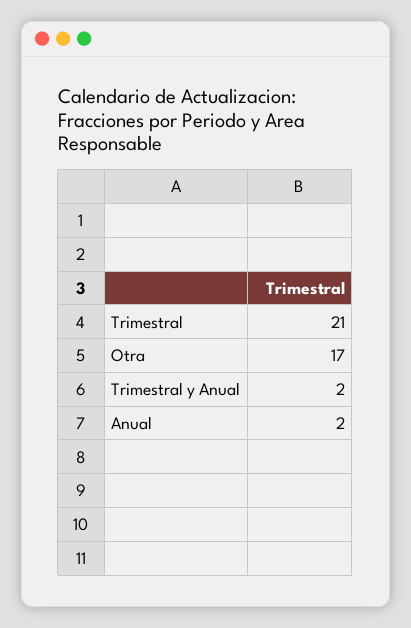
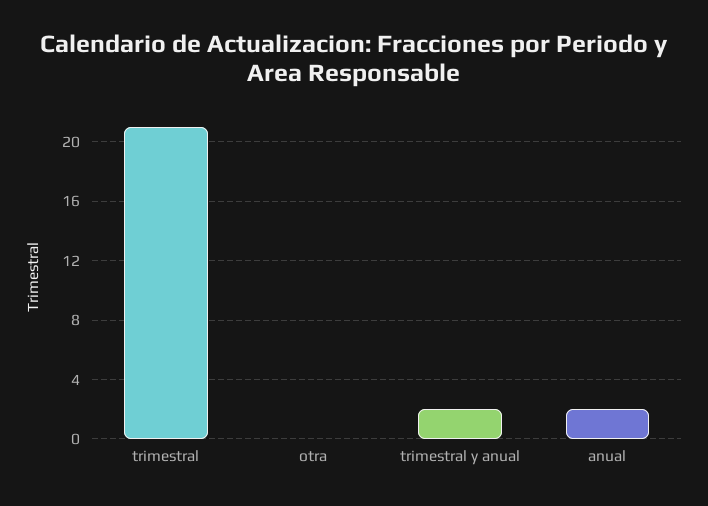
Otra: 17 -> 0

